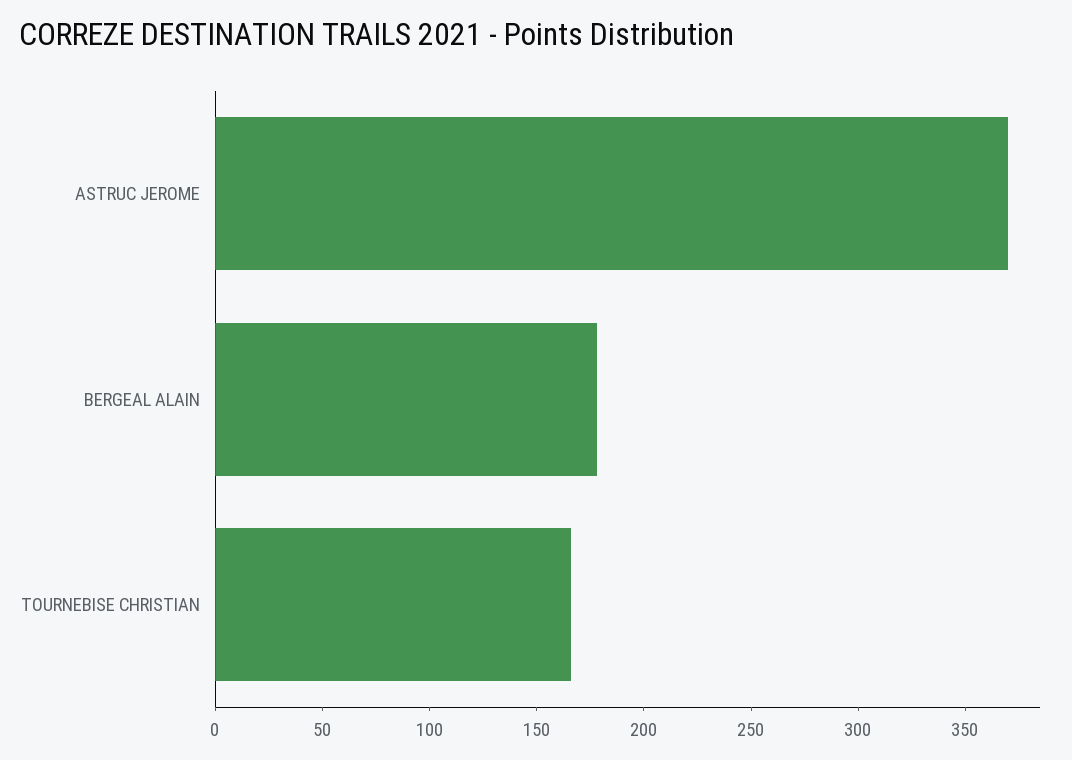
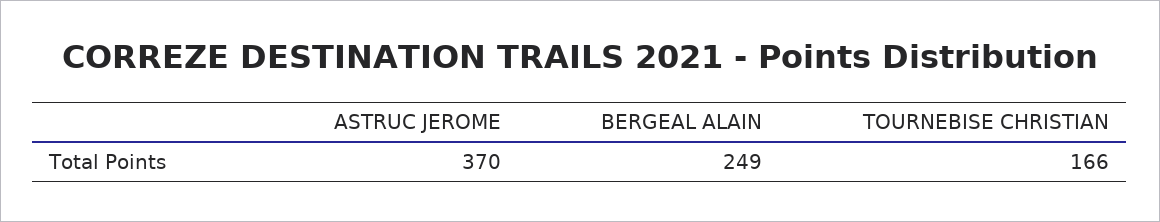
BERGEAL ALAIN: 180 -> 249

